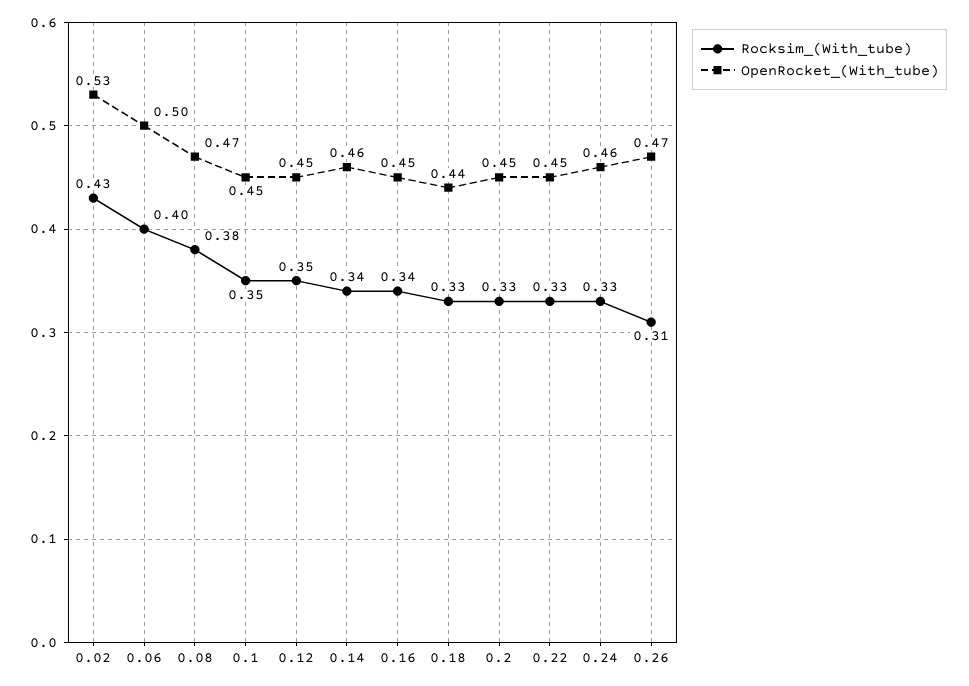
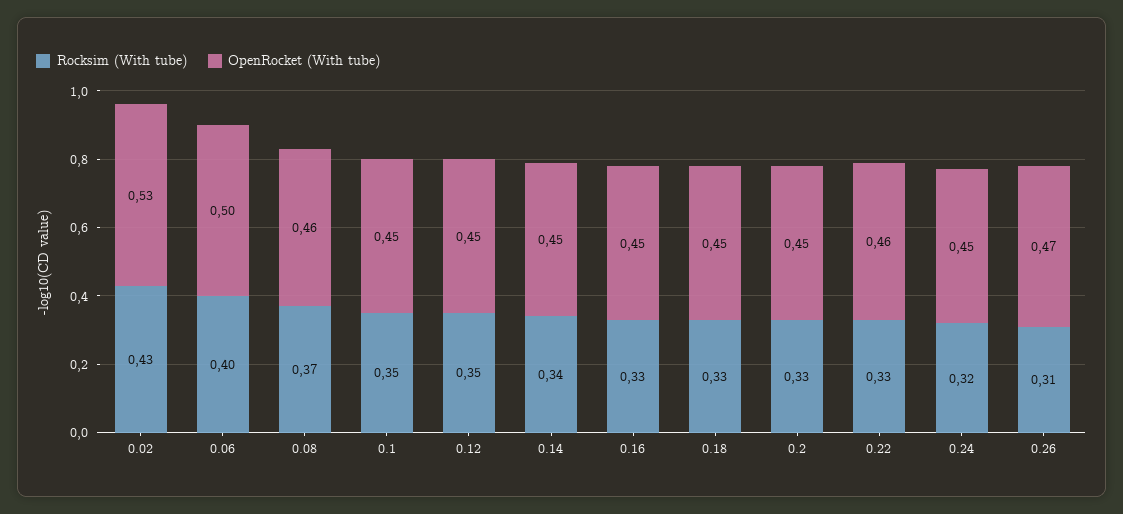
Rocksim_(With_tube), 0.08: 0.38 -> 0.37
OpenRocket_(With_tube), 0.08: 0.47 -> 0.46
OpenRocket_(With_tube), 0.14: 0.46 -> 0.45
Rocksim_(With_tube), 0.16: 0.34 -> 0.33
OpenRocket_(With_tube), 0.18: 0.44 -> 0.45
OpenRocket_(With_tube), 0.22: 0.45 -> 0.46
Rocksim_(With_tube), 0.24: 0.33 -> 0.32
OpenRocket_(With_tube), 0.24: 0.46 -> 0.45

